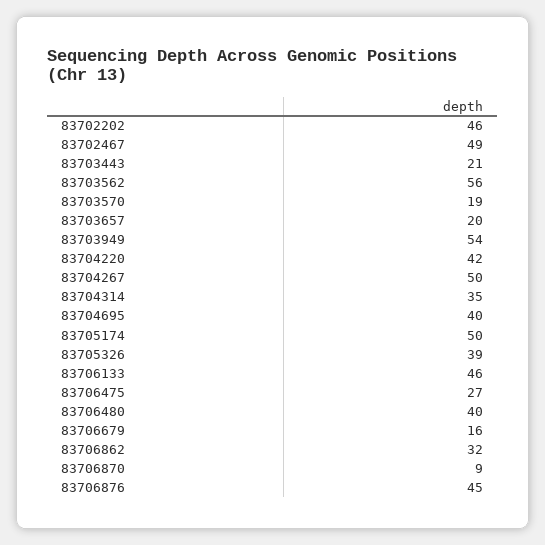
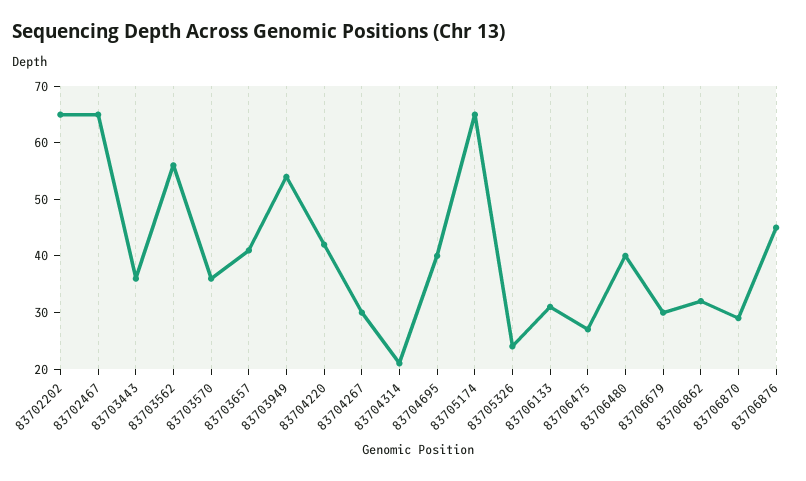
83702202: 46 -> 65
83702467: 49 -> 65
83703443: 21 -> 35
83703570: 19 -> 35
83703657: 20 -> 40
83704267: 50 -> 30
83704314: 35 -> 20
83705174: 50 -> 65
83705326: 39 -> 25
83706133: 46 -> 30
83706679: 16 -> 30
83706870: 9 -> 30

